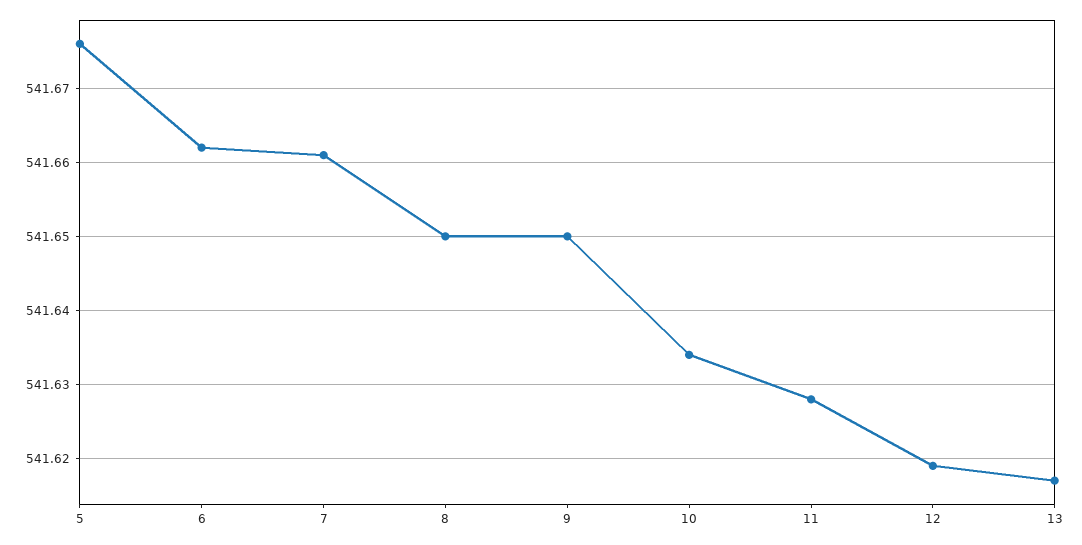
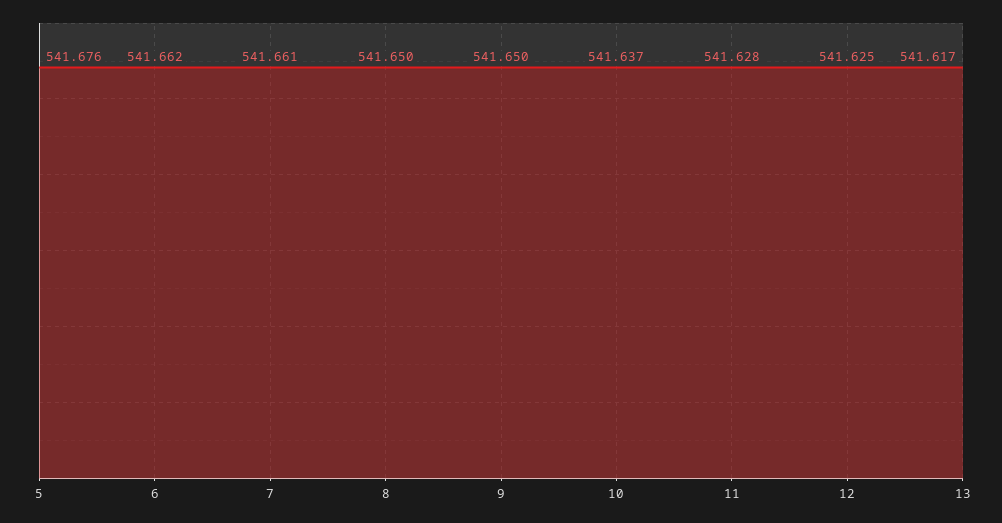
10: 541.634 -> 541.637
12: 541.619 -> 541.625

